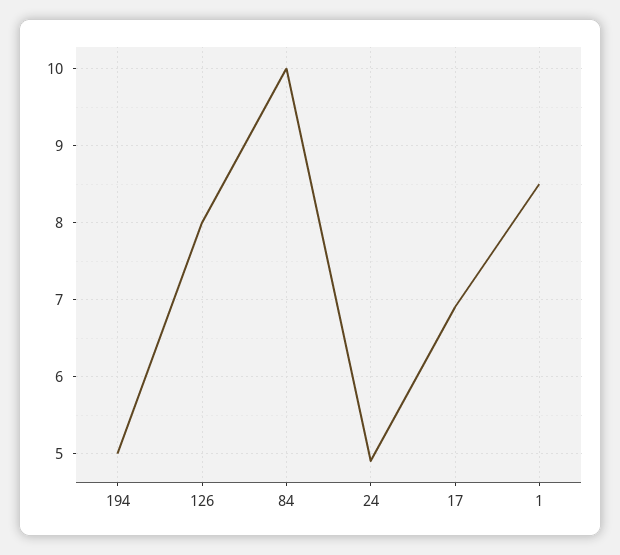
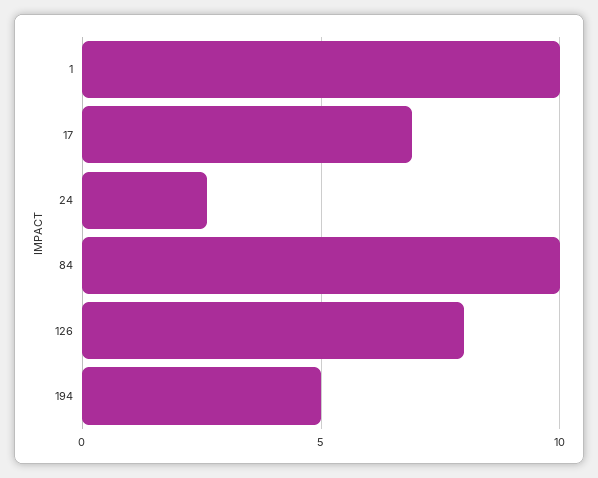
24: 4.9 -> 2.5
1: 8.5 -> 10

